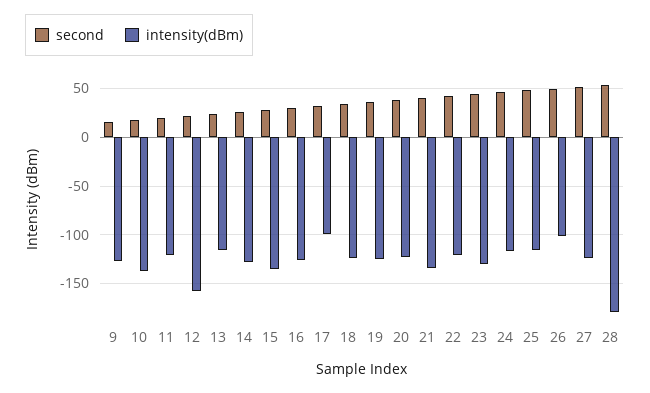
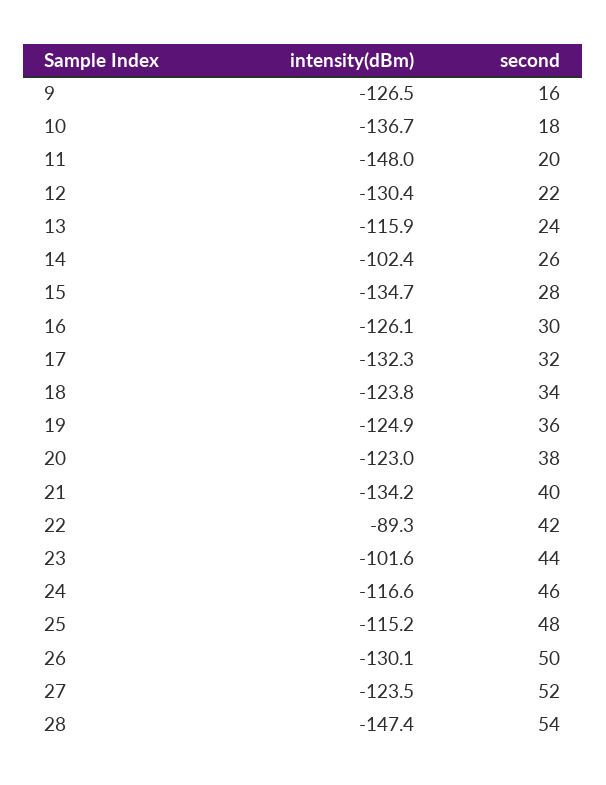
intensity(dBm), 11: -120 -> -148
intensity(dBm), 12: -160 -> -130.4
intensity(dBm), 14: -130 -> -102.4
intensity(dBm), 17: -100 -> -132.3
intensity(dBm), 22: -120 -> -89.3
intensity(dBm), 23: -130 -> -101.6
intensity(dBm), 26: -100 -> -130.1
intensity(dBm), 28: -180 -> -147.4

